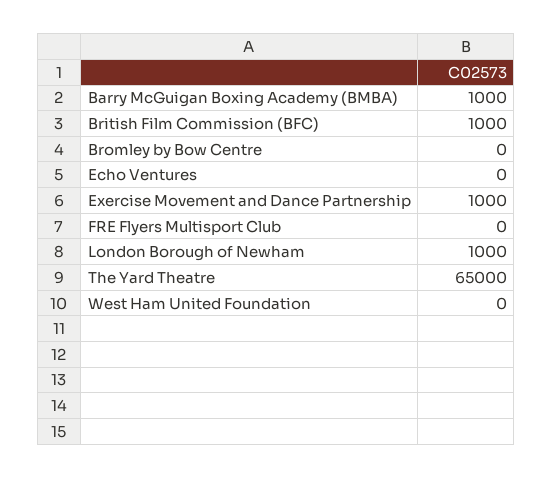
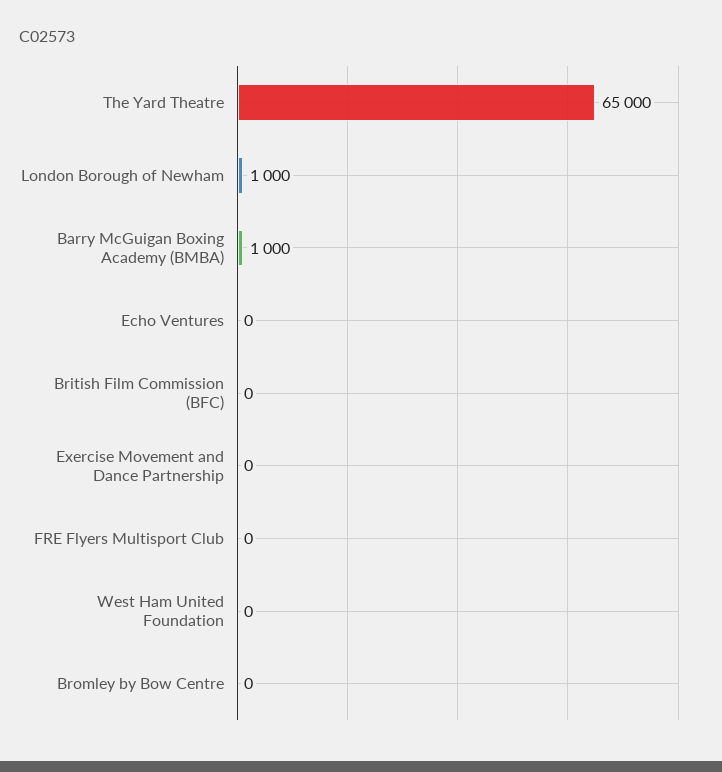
British Film Commission (BFC): 1000 -> 0
Exercise Movement and Dance Partnership: 1000 -> 0

